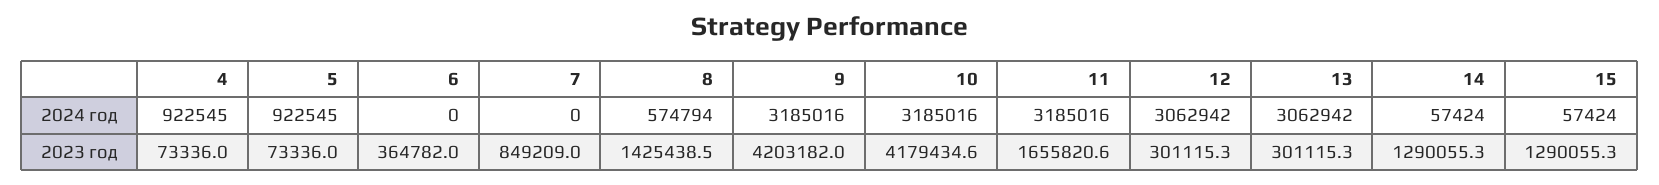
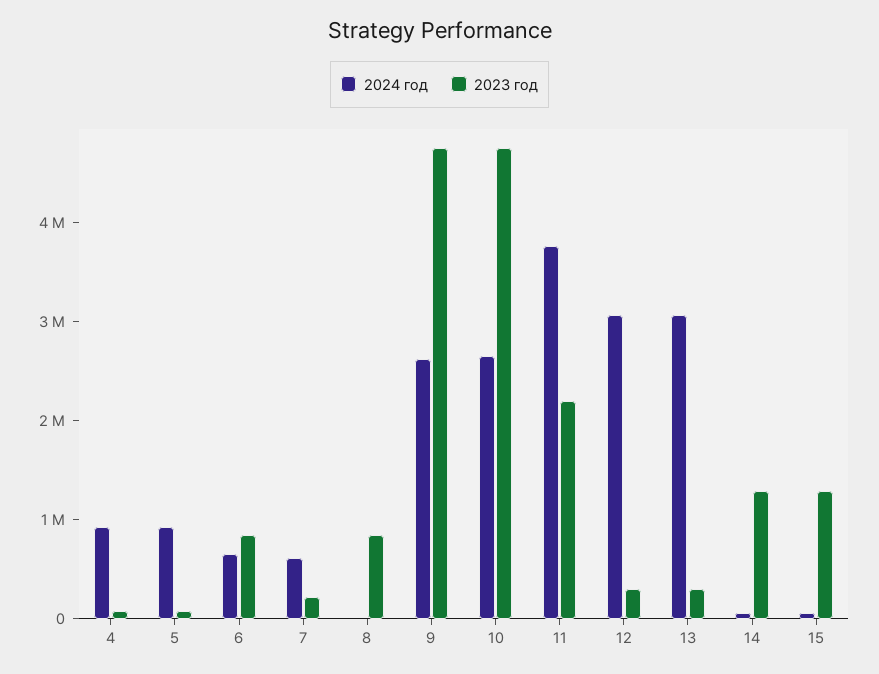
2024 год, 6: 0 -> 600000
2024 год, 7: 0 -> 600000
2024 год, 8: 574794 -> 0
2024 год, 9: 3185016 -> 2600000
2024 год, 10: 3185016 -> 2600000
2024 год, 11: 3185016 -> 3800000
2023 год, 6: 364782 -> 800000
2023 год, 7: 849209 -> 200000
2023 год, 8: 1425438.5 -> 800000
2023 год, 9: 4203182 -> 4800000
2023 год, 10: 4179434.6 -> 4800000
2023 год, 11: 1655820.6 -> 2200000

